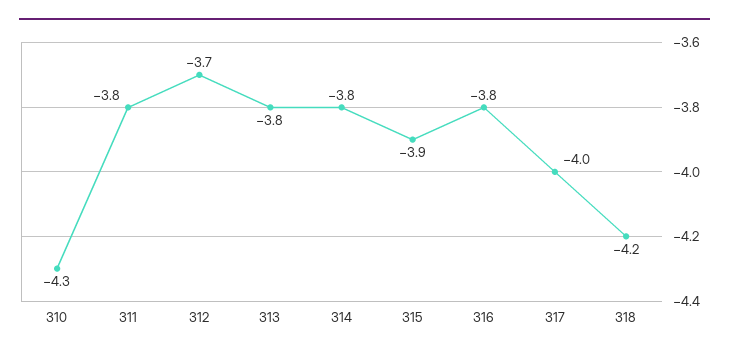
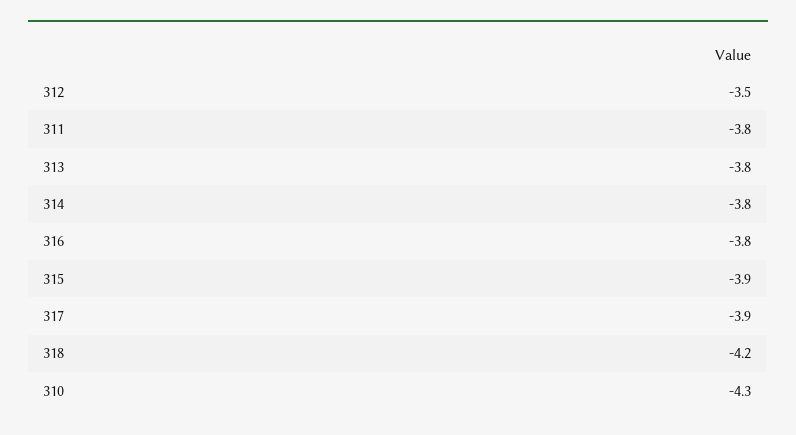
312: -3.7 -> -3.5
317: -4 -> -3.9

